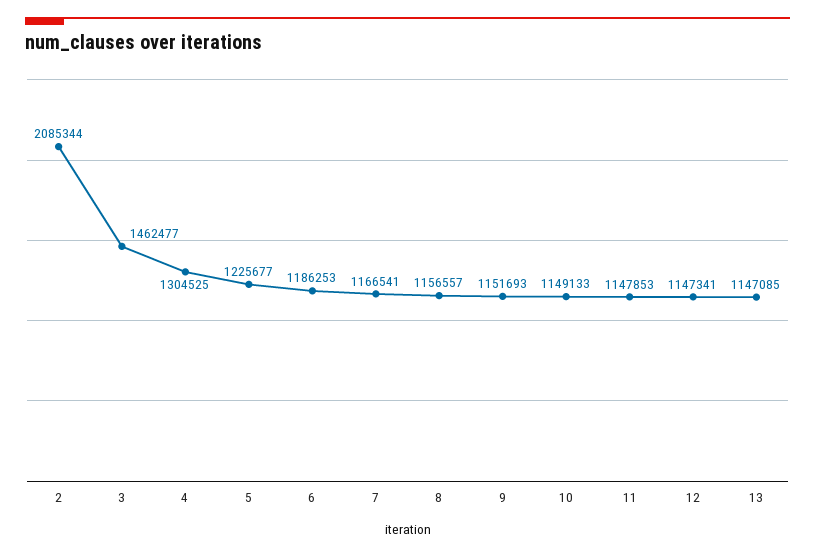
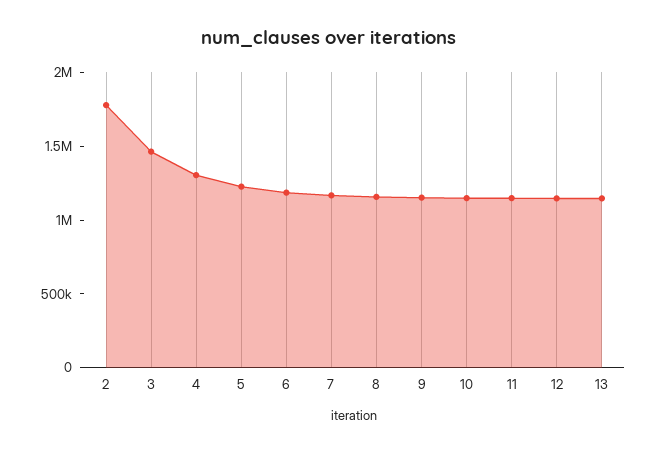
2: 2085344 -> 1800000

